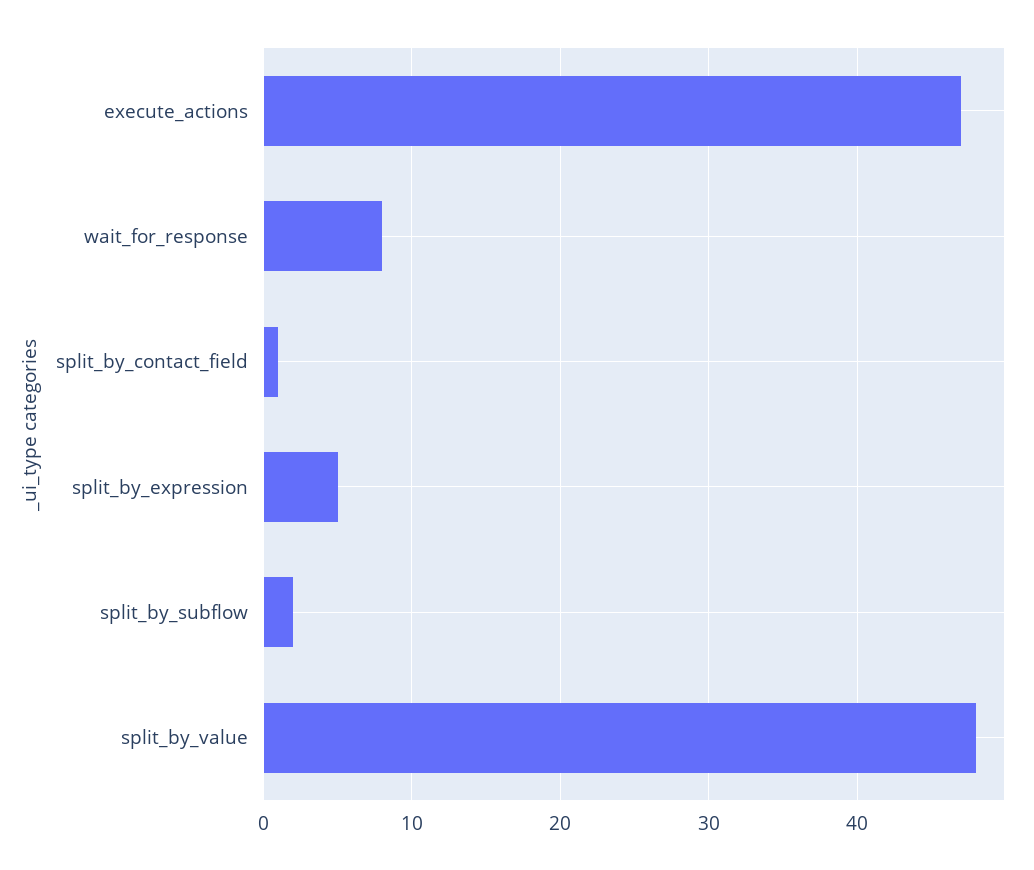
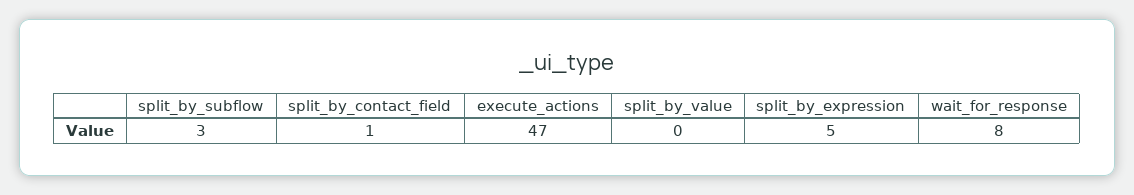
split_by_subflow: 2 -> 3
split_by_value: 48 -> 0

